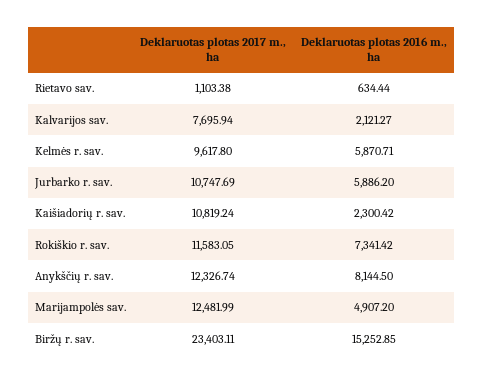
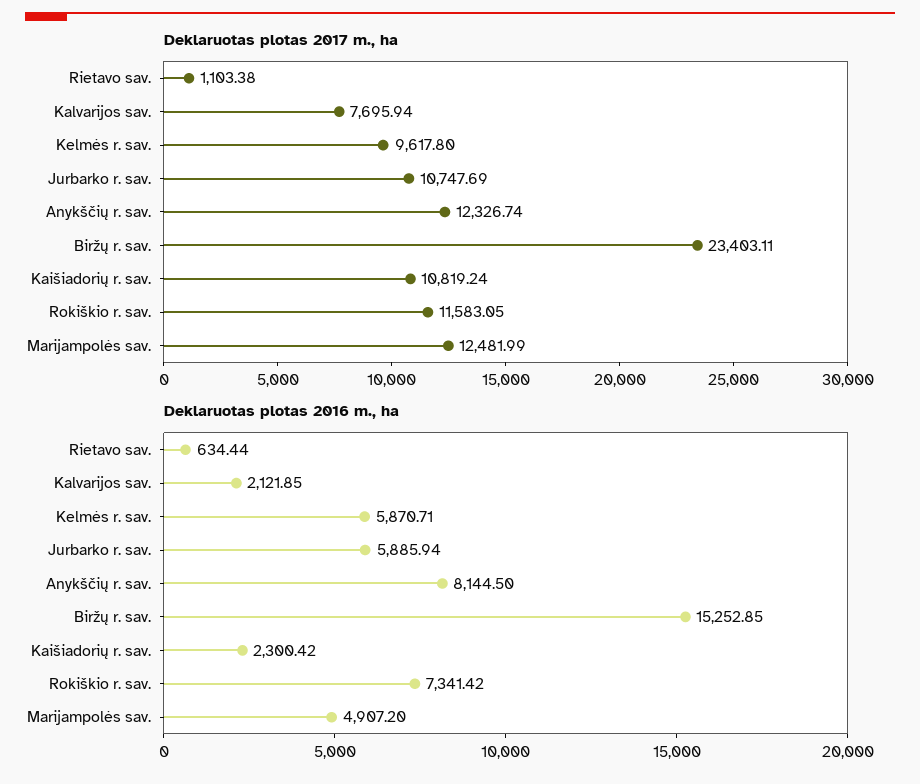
Deklaruotas plotas 2016 m., ha, Kalvarijos sav.: 2121.27 -> 2121.85
Deklaruotas plotas 2016 m., ha, Jurbarko r. sav.: 5886.2 -> 5885.94

